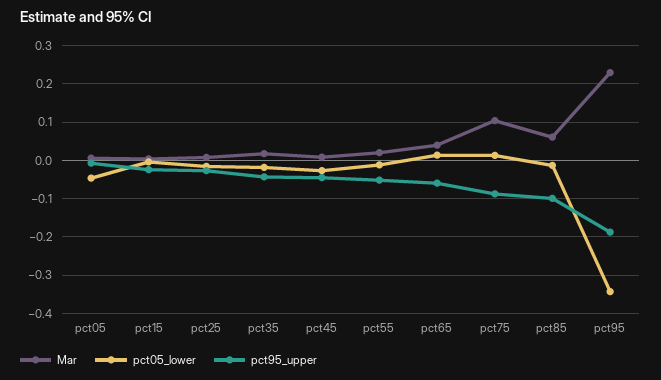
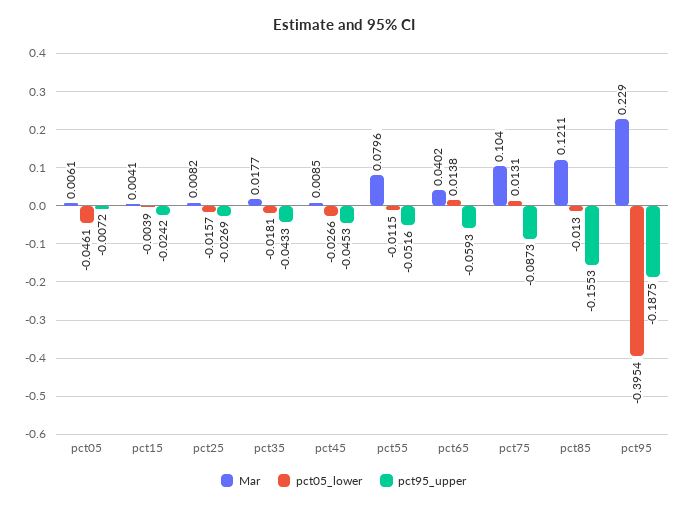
Mar, pct55: 0.02 -> 0.0796
Mar, pct85: 0.06 -> 0.1211
pct95_upper, pct85: -0.1 -> -0.1553
pct05_lower, pct95: -0.34 -> -0.3954

